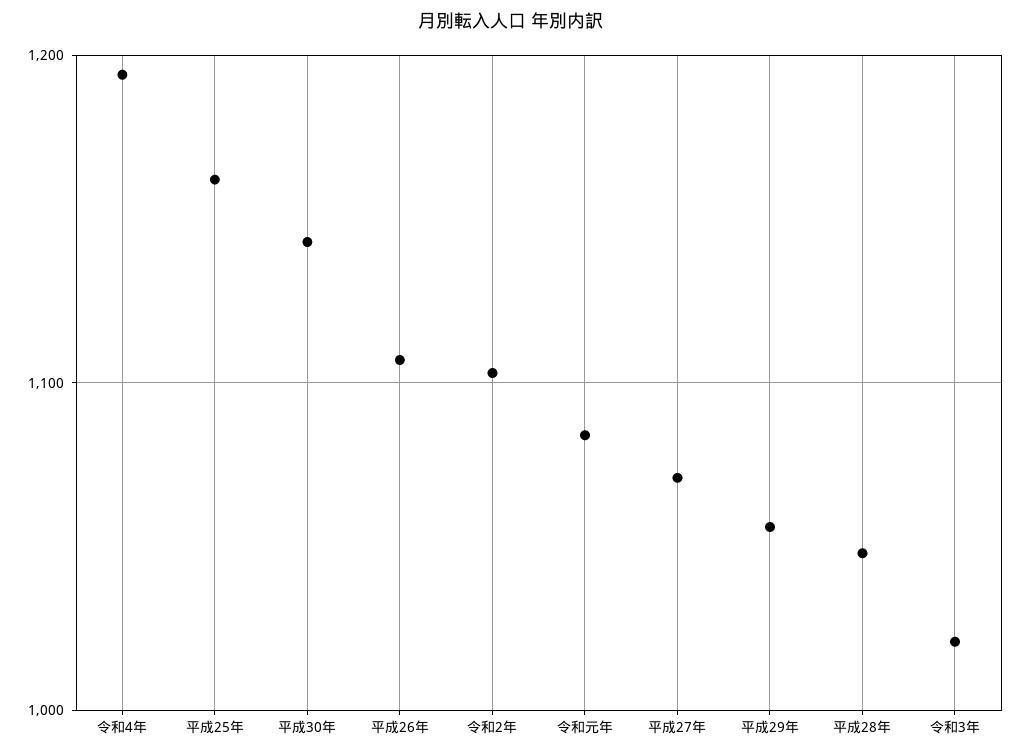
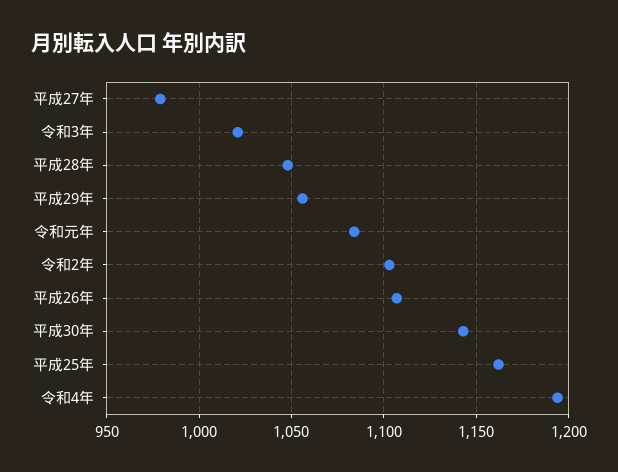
平成27年: 1070 -> 980

